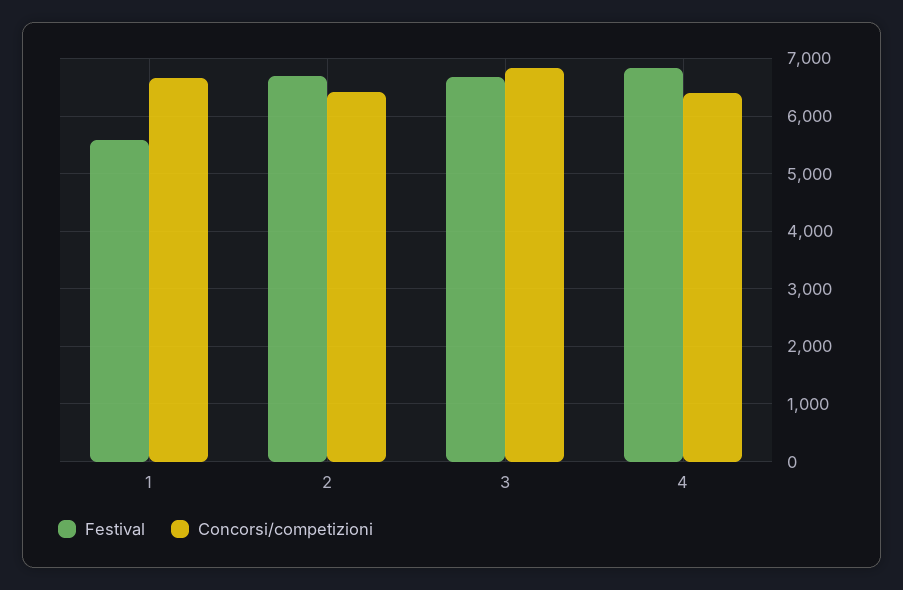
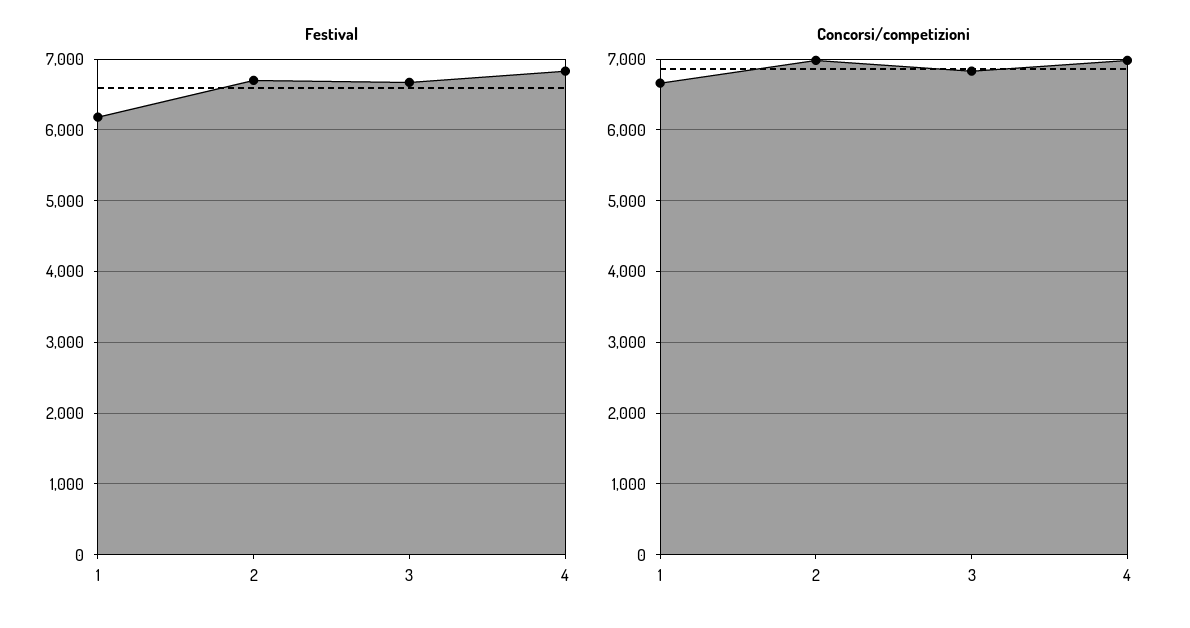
Festival, 1: 5600 -> 6200
Concorsi/competizioni, 2: 6400 -> 7000
Concorsi/competizioni, 4: 6400 -> 7000

